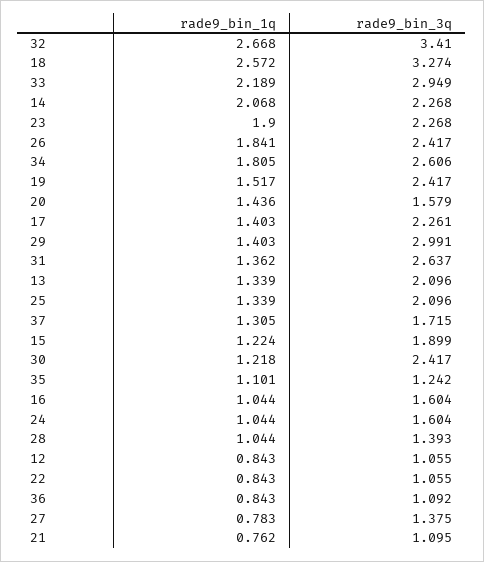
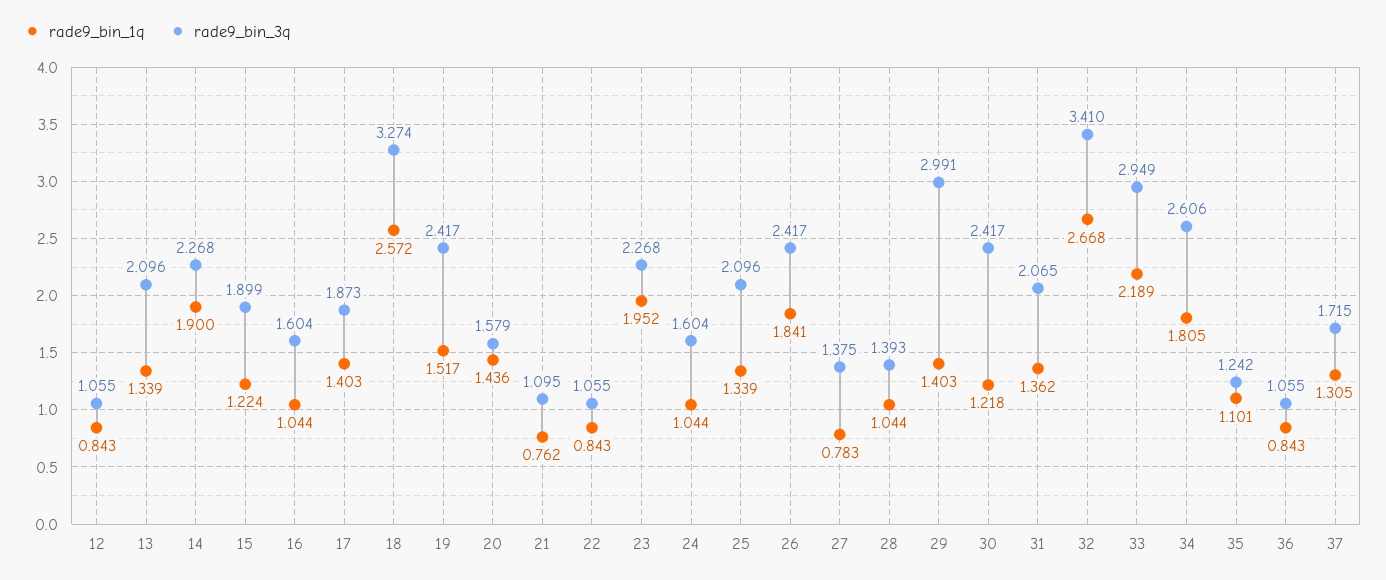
rade9_bin_1q, 14: 2.068 -> 1.9
rade9_bin_1q, 23: 1.9 -> 1.952
rade9_bin_3q, 17: 2.261 -> 1.873
rade9_bin_3q, 31: 2.637 -> 2.065
rade9_bin_3q, 36: 1.092 -> 1.055

